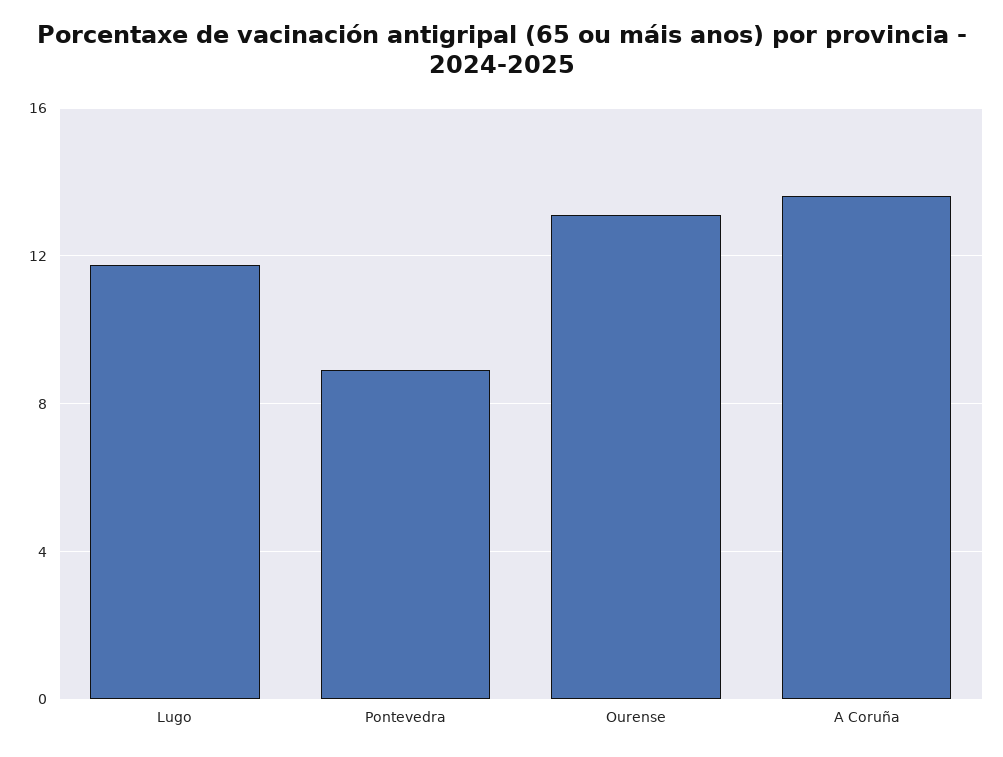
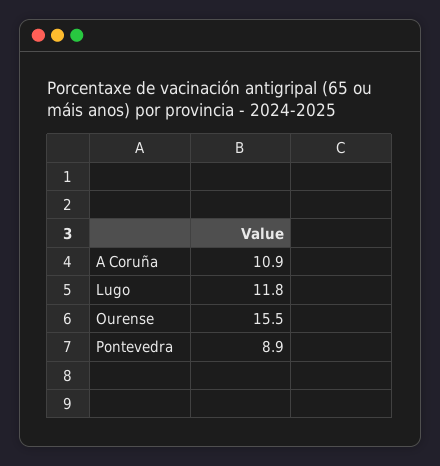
Ourense: 13 -> 15.5
A Coruña: 13.5 -> 10.9

